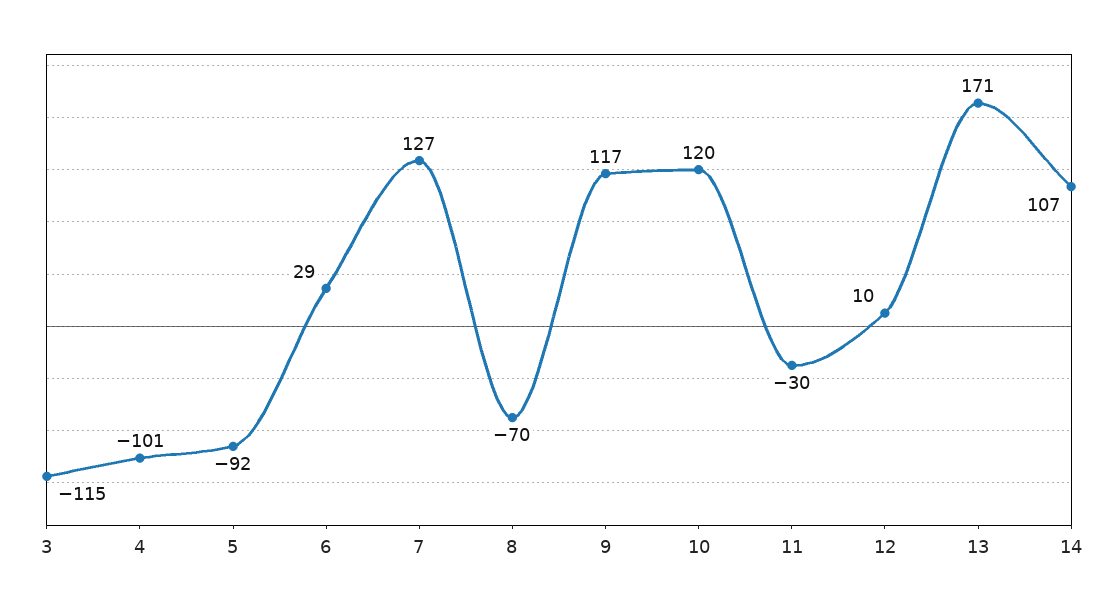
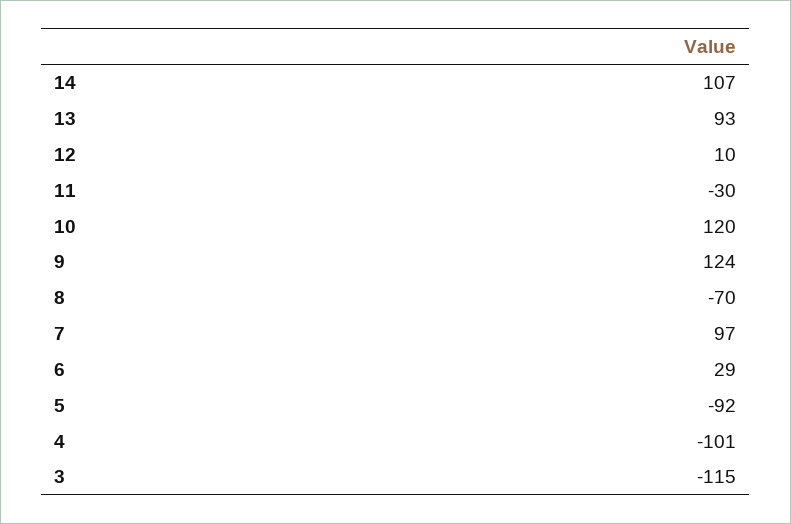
7: 127 -> 97
9: 117 -> 124
13: 171 -> 93

